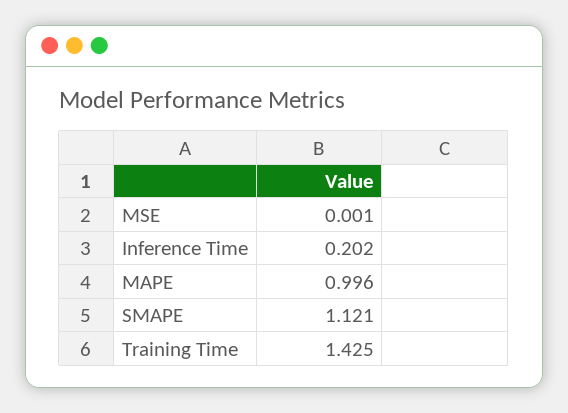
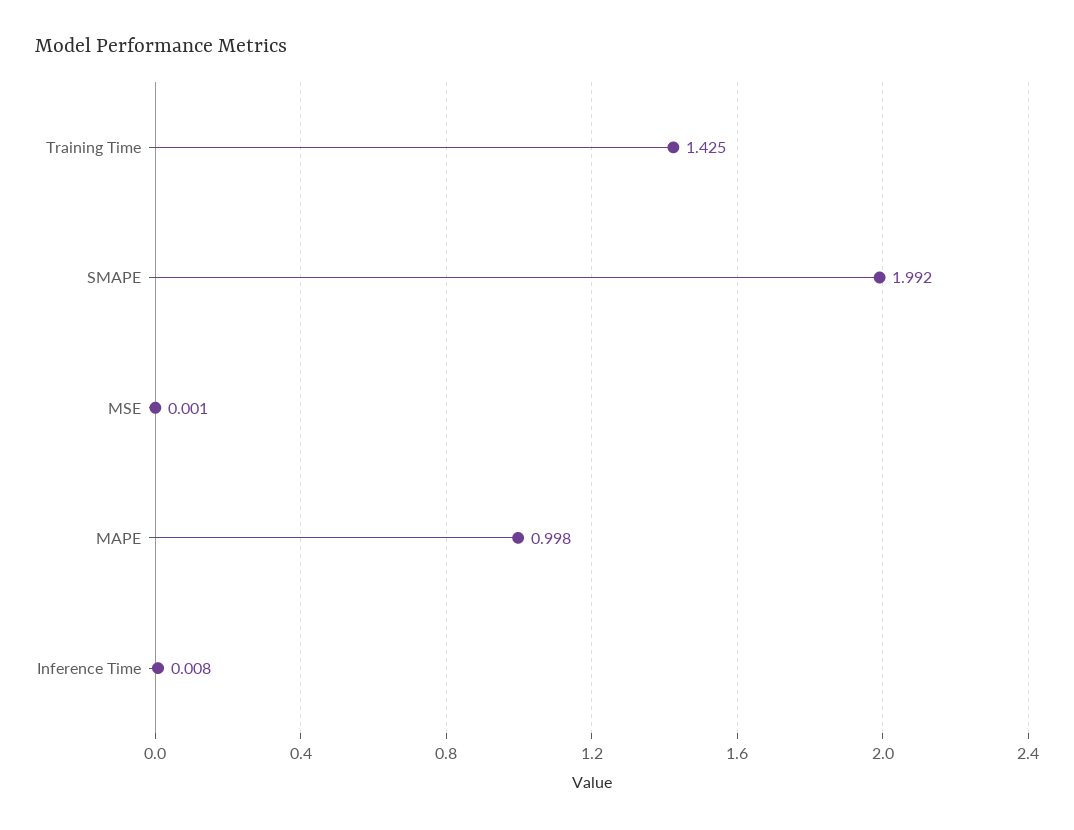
Inference Time: 0.202 -> 0.008
MAPE: 0.996 -> 0.998
SMAPE: 1.121 -> 1.992

